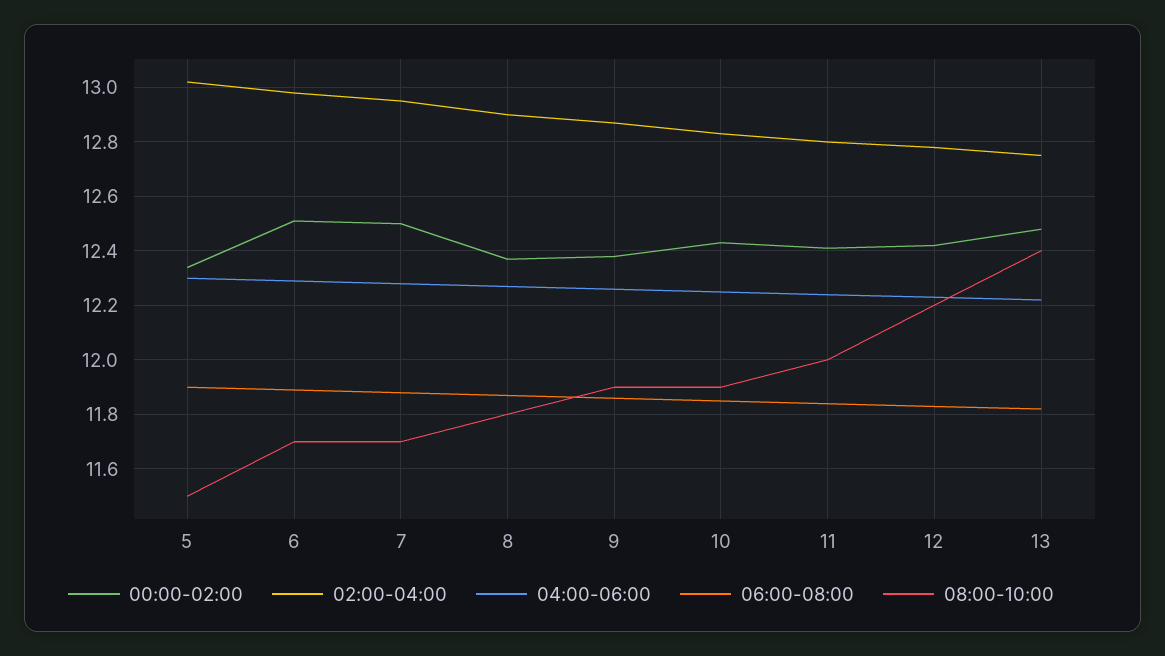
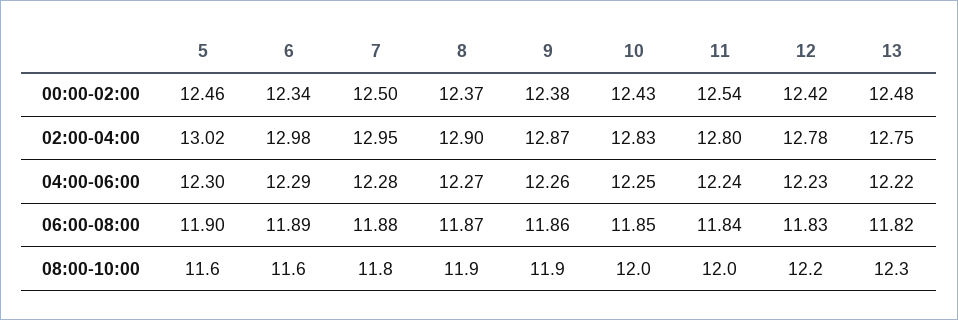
00:00-02:00, 5: 12.35 -> 12.46
08:00-10:00, 5: 11.5 -> 11.6
00:00-02:00, 6: 12.5 -> 12.34
08:00-10:00, 6: 11.7 -> 11.6
08:00-10:00, 7: 11.7 -> 11.8
08:00-10:00, 8: 11.8 -> 11.9
08:00-10:00, 10: 11.9 -> 12
00:00-02:00, 11: 12.4 -> 12.54
08:00-10:00, 13: 12.4 -> 12.3

